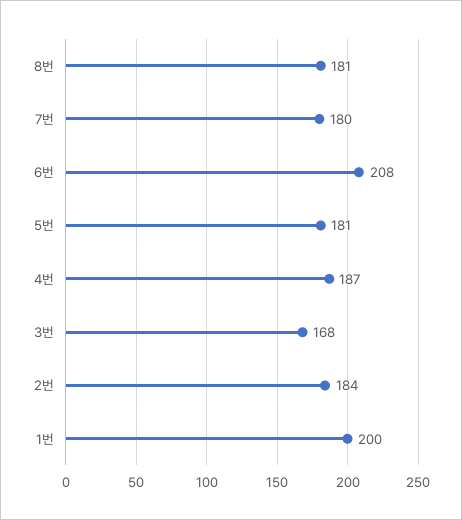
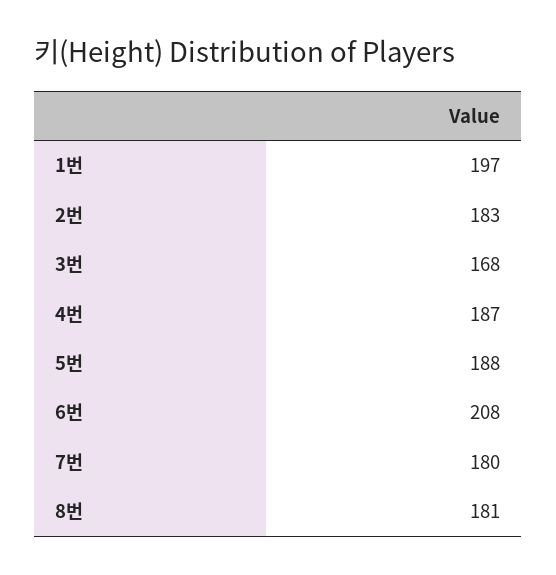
5번: 181 -> 188
2번: 184 -> 183
1번: 200 -> 197

